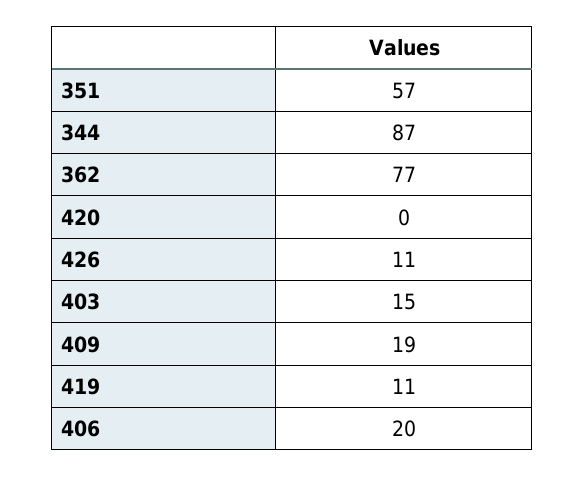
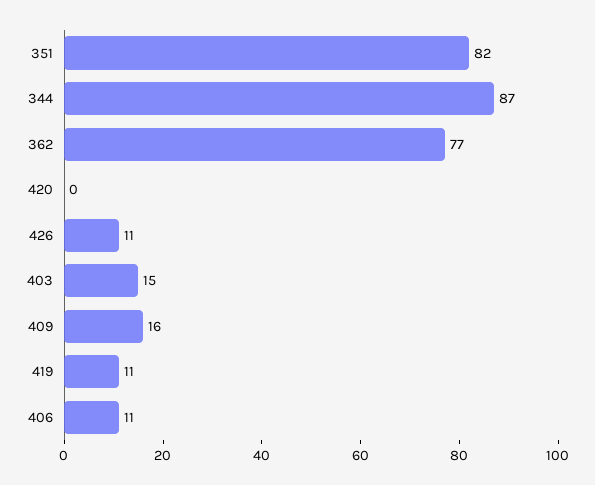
351: 57 -> 82
409: 19 -> 16
406: 20 -> 11

